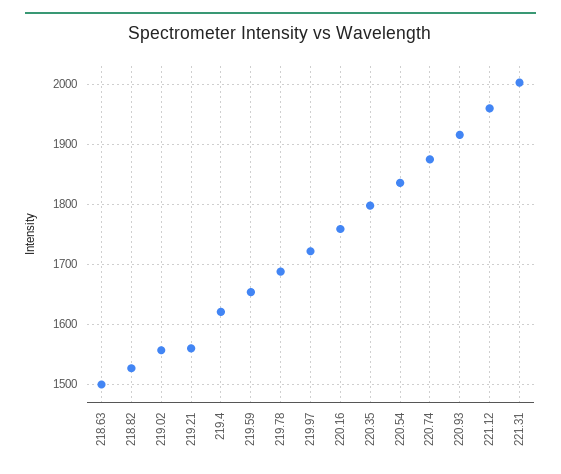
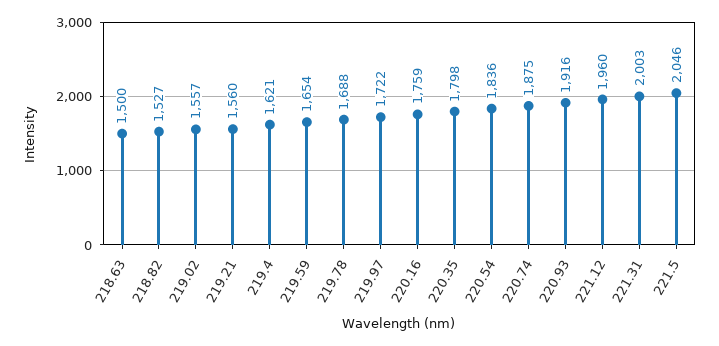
221.5: none -> 2046

